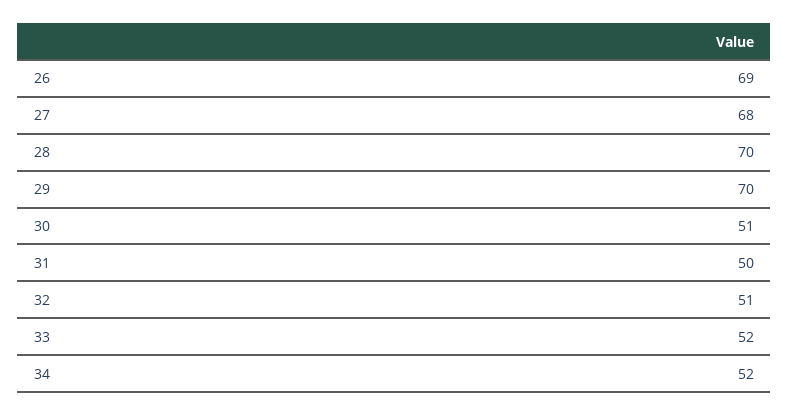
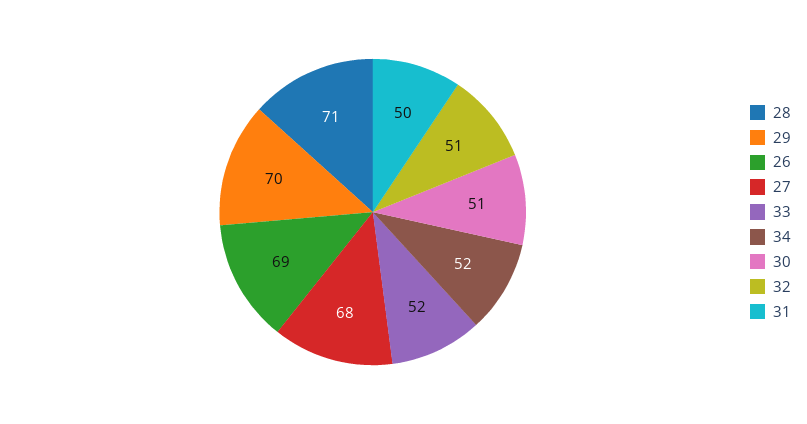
28: 70 -> 71

